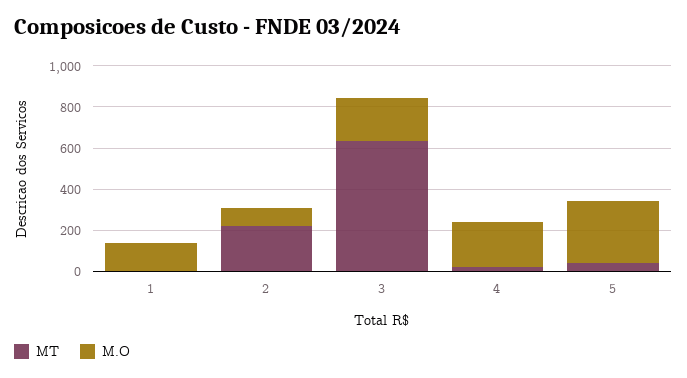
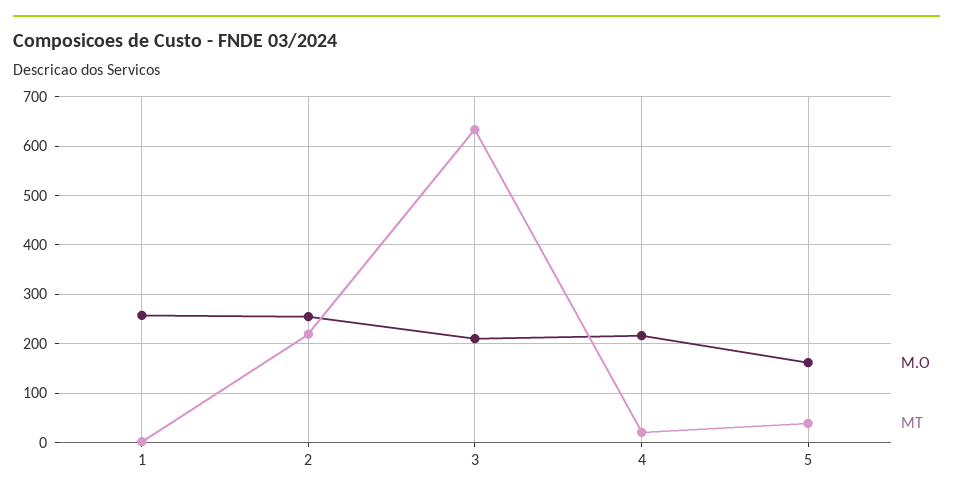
M.O, 1: 150 -> 260
M.O, 2: 100 -> 260
M.O, 5: 300 -> 160

